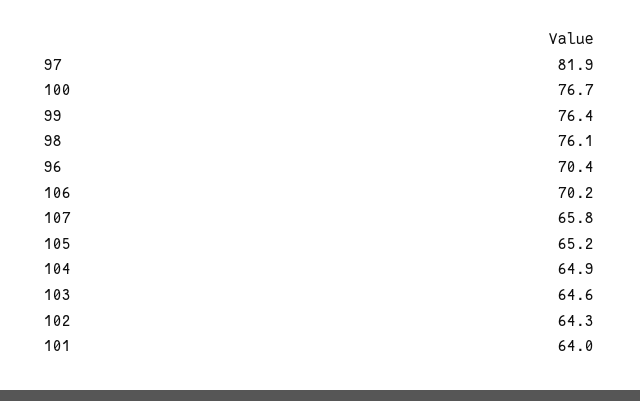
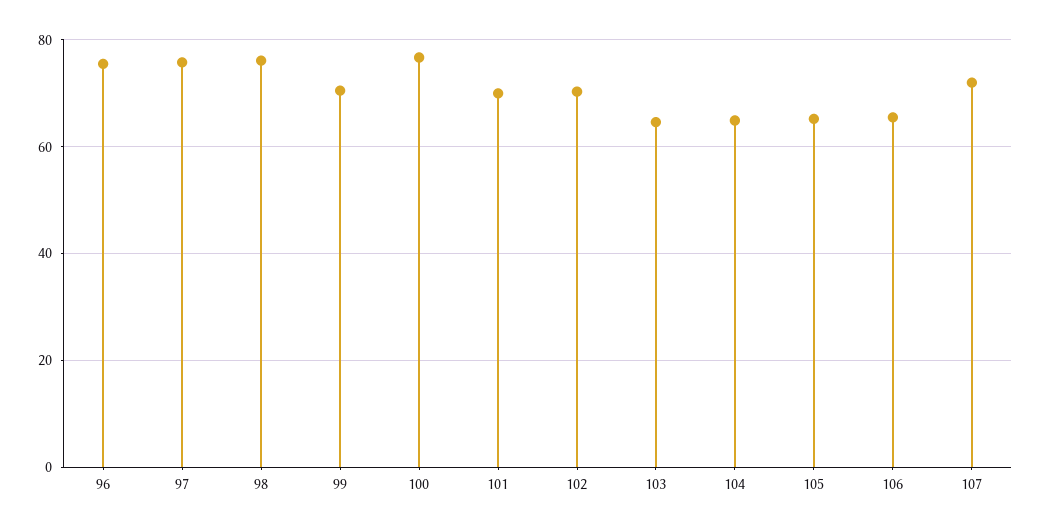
97: 81.9 -> 76
99: 76.4 -> 70
96: 70.4 -> 76
106: 70.2 -> 66
107: 65.8 -> 72
102: 64.3 -> 70
101: 64 -> 70

